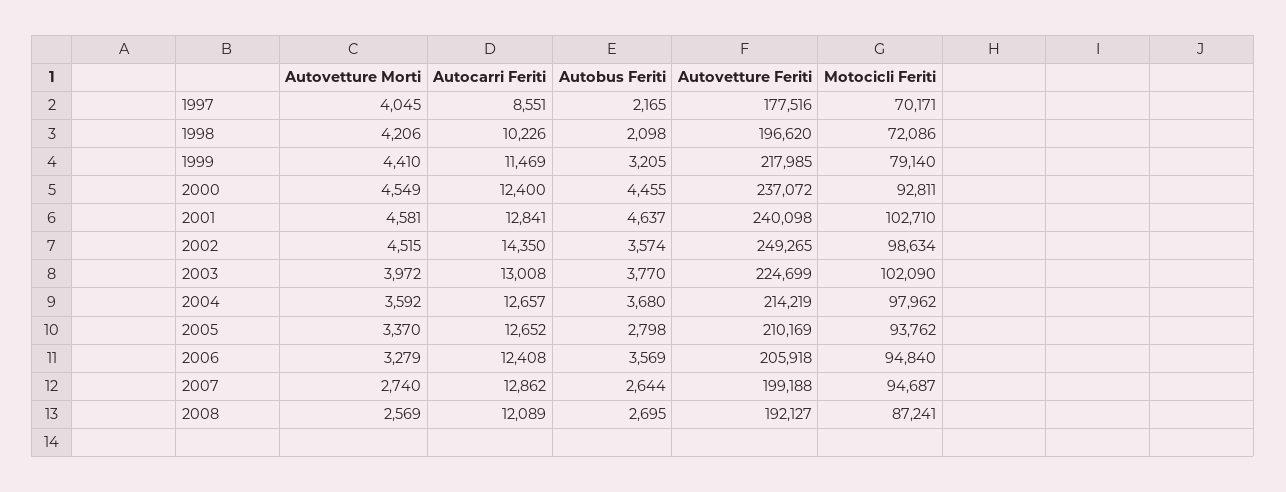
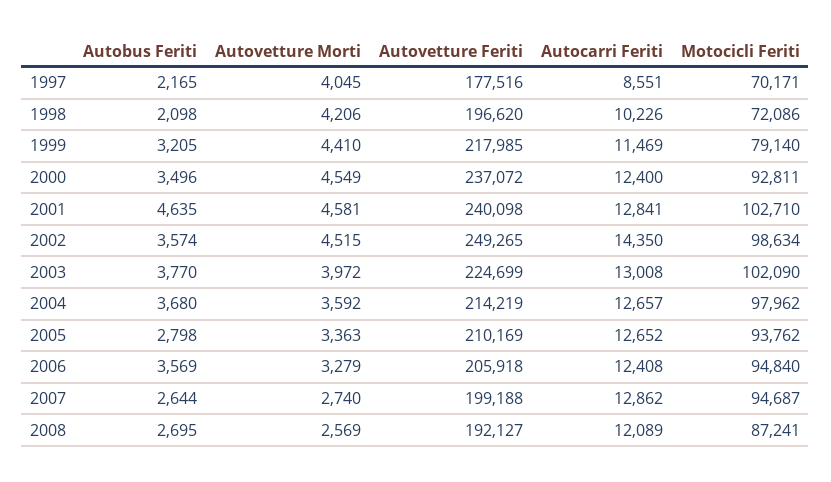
Autobus Feriti, 2000: 4455 -> 3496
Autobus Feriti, 2001: 4637 -> 4635
Autovetture Morti, 2005: 3370 -> 3363

